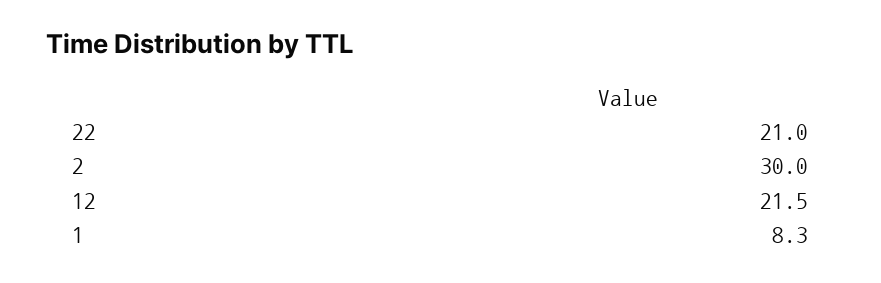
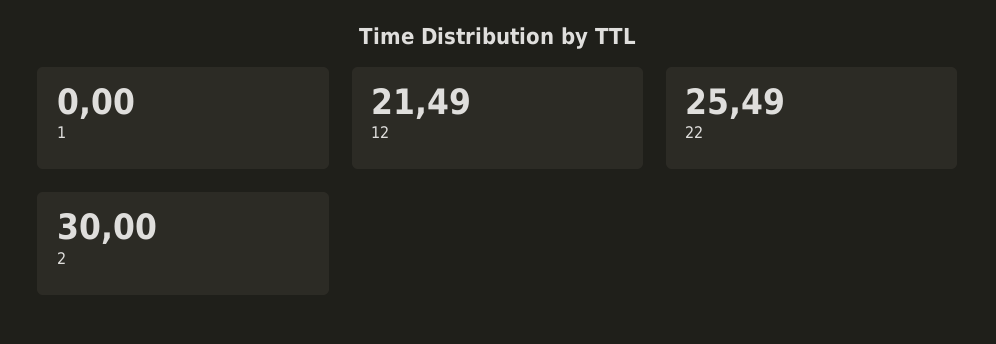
22: 21 -> 25.49
1: 8.3 -> 0

